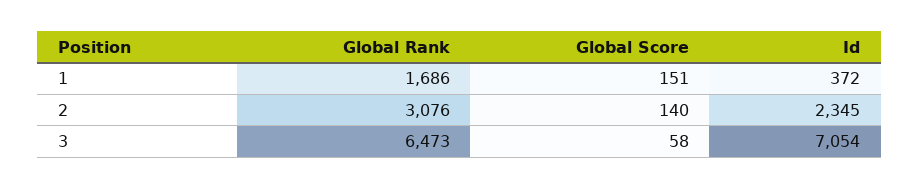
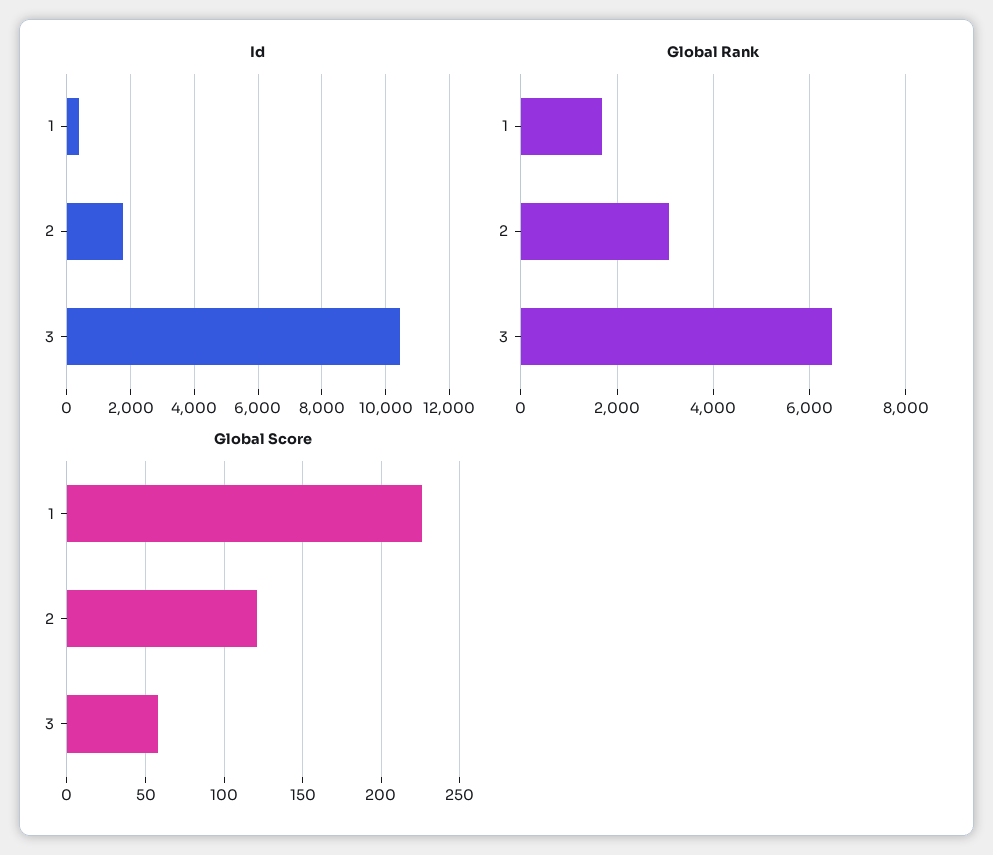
Global Score, 1: 151 -> 225
Global Score, 2: 140 -> 120
Id, 2: 2345 -> 1800
Id, 3: 7054 -> 10400

